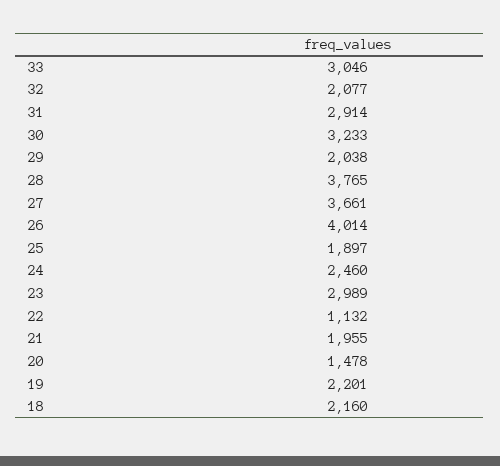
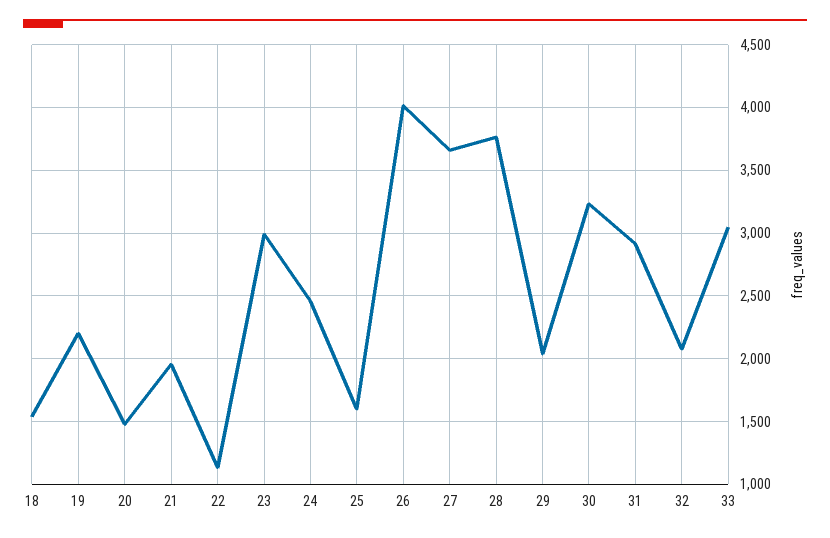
25: 1897 -> 1600
18: 2160 -> 1550

